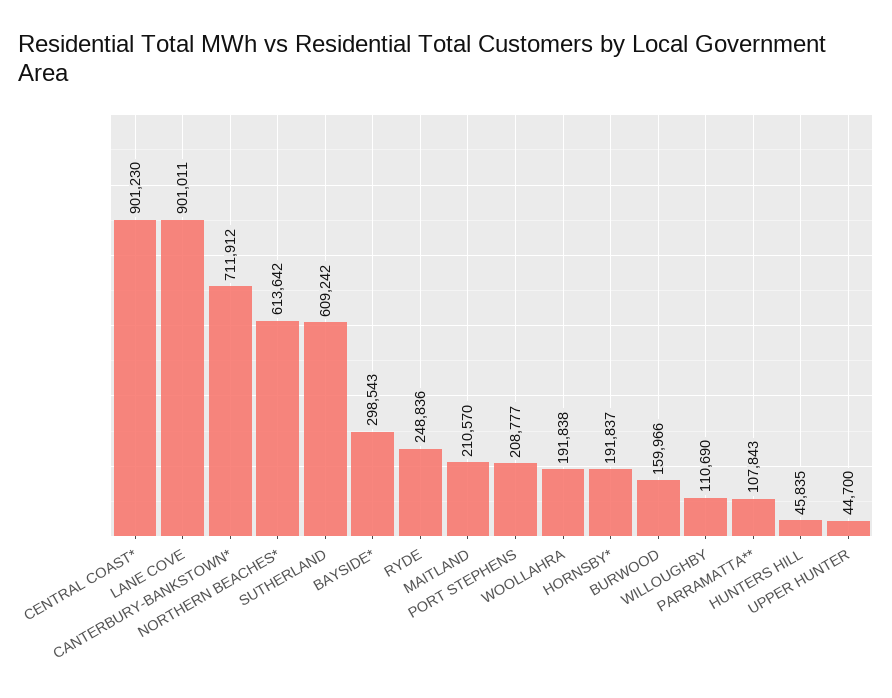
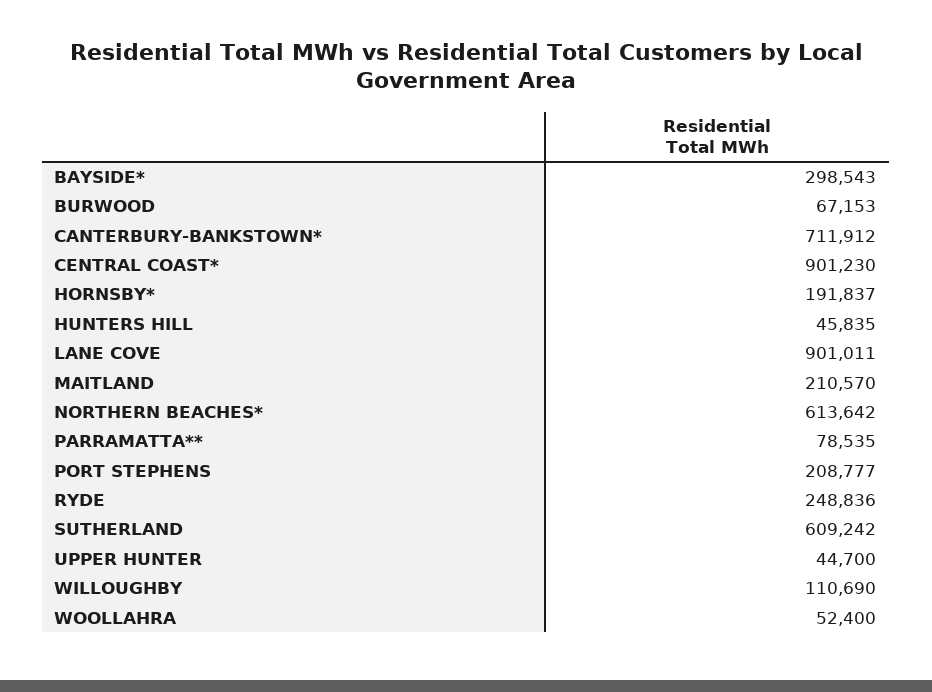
WOOLLAHRA: 191838 -> 52400
BURWOOD: 159966 -> 67153
PARRAMATTA**: 107843 -> 78535

